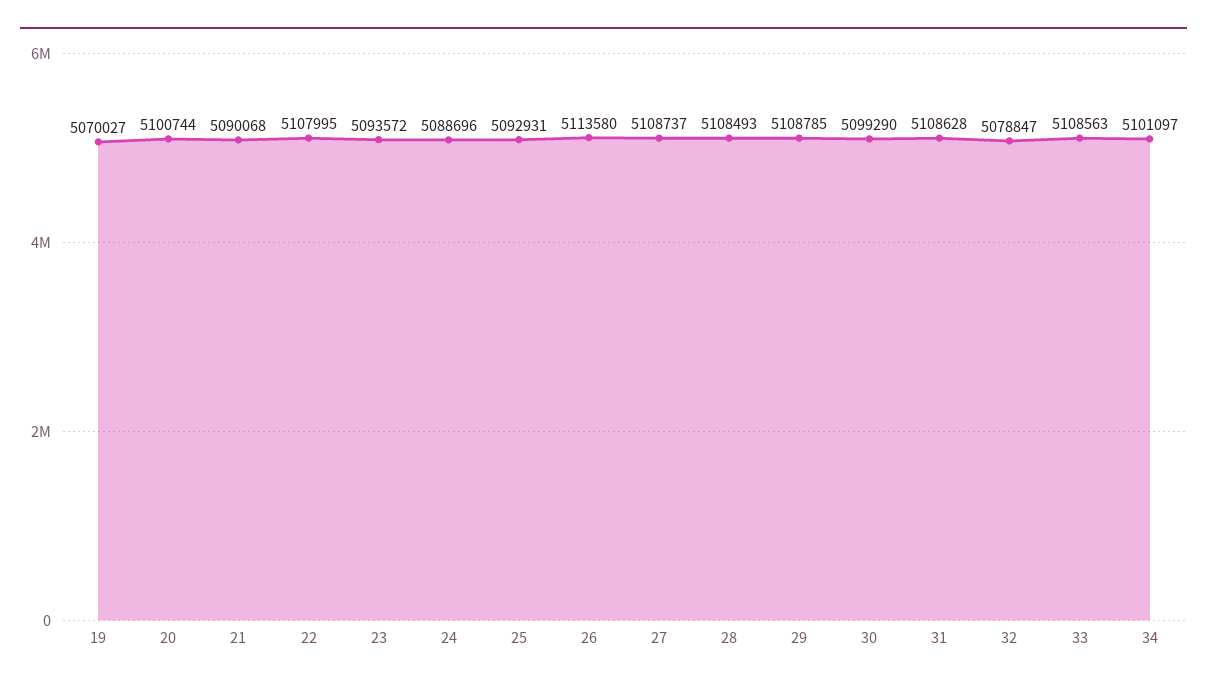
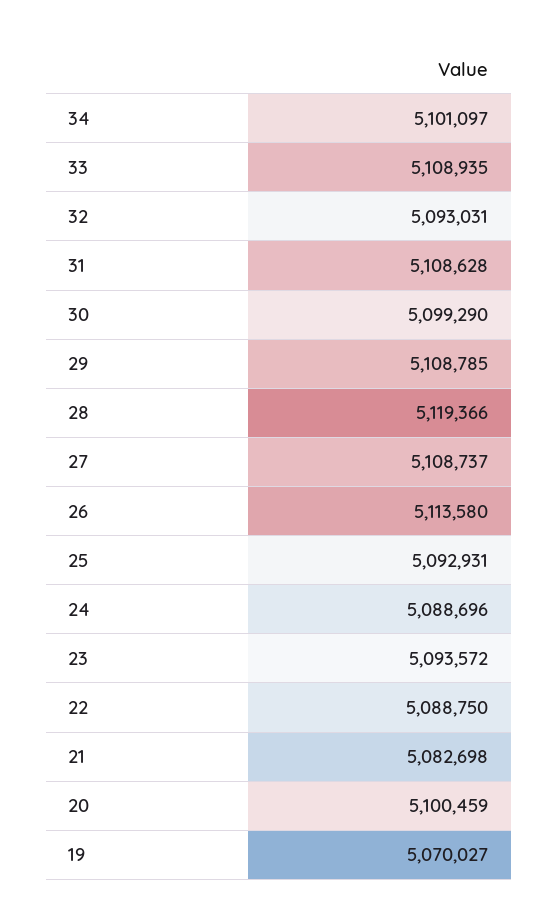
20: 5100744 -> 5100459
21: 5090068 -> 5082698
22: 5107995 -> 5088750
28: 5108493 -> 5119366
32: 5078847 -> 5093031
33: 5108563 -> 5108935

